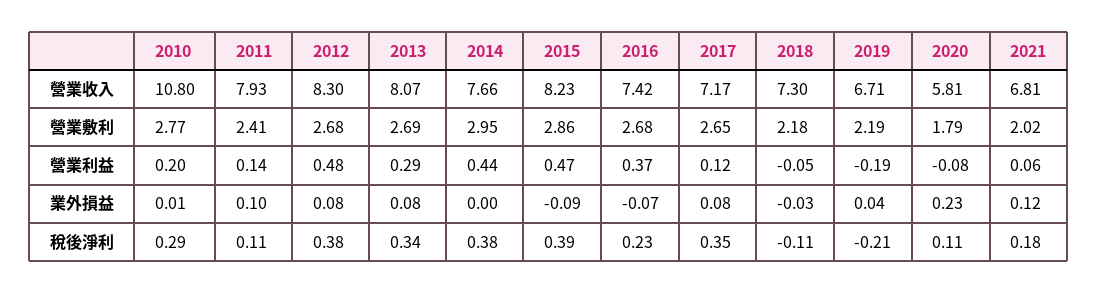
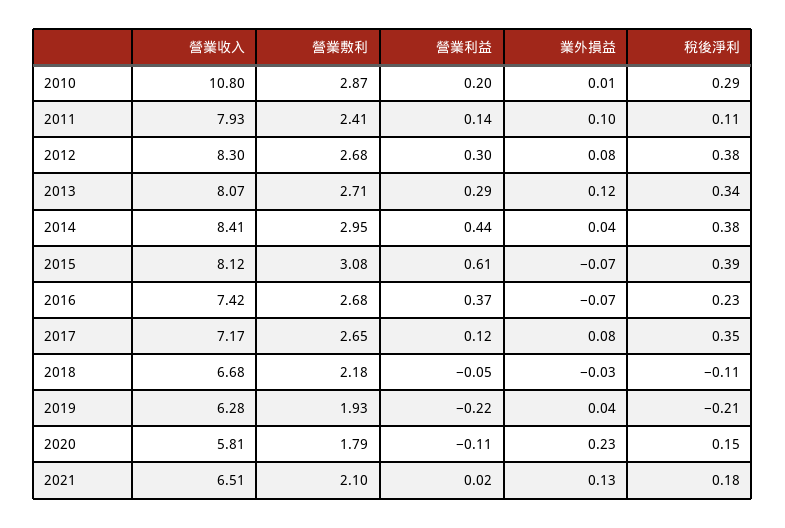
2014, 營業收入: 7.66 -> 8.41
2015, 營業收入: 8.23 -> 8.12
2018, 營業收入: 7.3 -> 6.68
2019, 營業收入: 6.71 -> 6.28
2021, 營業收入: 6.81 -> 6.51
2010, 營業敷利: 2.77 -> 2.87
2013, 營業敷利: 2.69 -> 2.71
2015, 營業敷利: 2.86 -> 3.08
2019, 營業敷利: 2.19 -> 1.93
2021, 營業敷利: 2.02 -> 2.1
2012, 營業利益: 0.48 -> 0.3
2015, 營業利益: 0.47 -> 0.61
2019, 營業利益: -0.19 -> -0.22
2020, 營業利益: -0.08 -> -0.11
2021, 營業利益: 0.06 -> 0.02
2013, 業外損益: 0.08 -> 0.12
2014, 業外損益: 0 -> 0.04
2015, 業外損益: -0.09 -> -0.07
2021, 業外損益: 0.12 -> 0.13
2020, 稅後淨利: 0.11 -> 0.15

